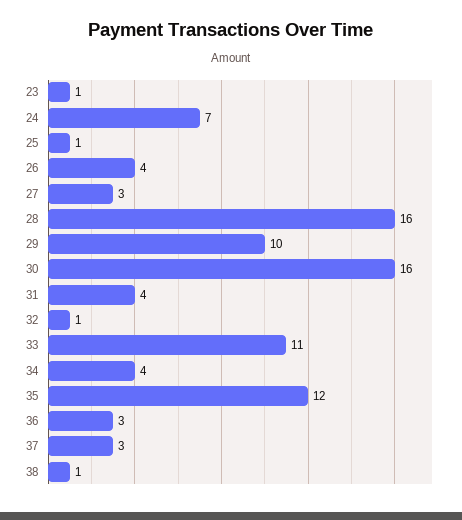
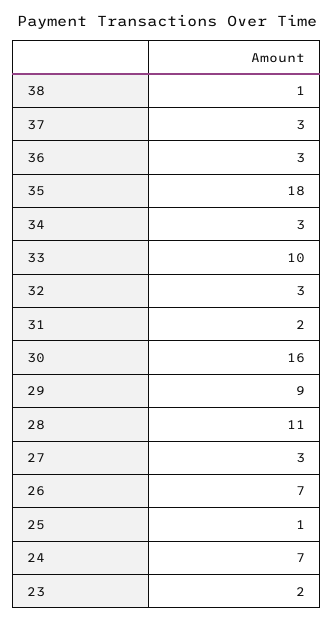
23: 1 -> 2
26: 4 -> 7
28: 16 -> 11
29: 10 -> 9
31: 4 -> 2
32: 1 -> 3
33: 11 -> 10
34: 4 -> 3
35: 12 -> 18

